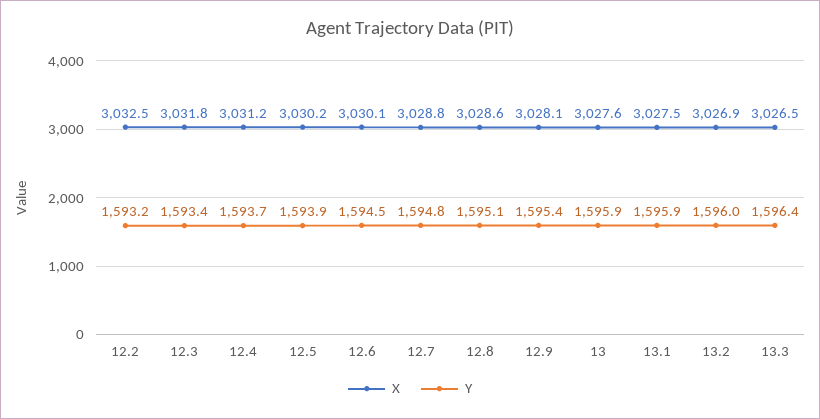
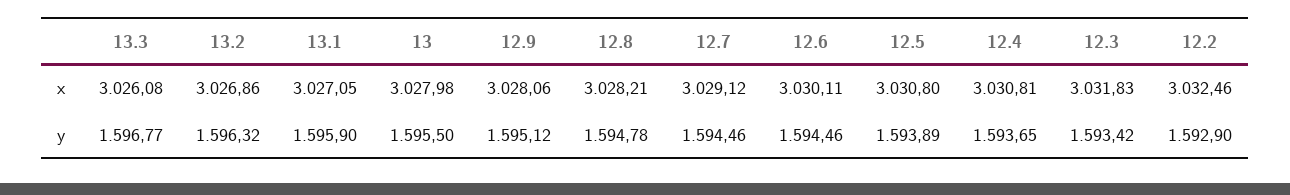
Y, 12.2: 1593.2 -> 1592.9
X, 12.4: 3031.2 -> 3030.81
X, 12.5: 3030.2 -> 3030.8
X, 12.7: 3028.8 -> 3029.12
Y, 12.7: 1594.8 -> 1594.46
X, 12.8: 3028.6 -> 3028.21
Y, 12.8: 1595.1 -> 1594.78
Y, 12.9: 1595.4 -> 1595.12
X, 13: 3027.6 -> 3027.98
Y, 13: 1595.9 -> 1595.5
X, 13.1: 3027.5 -> 3027.05
Y, 13.2: 1596 -> 1596.32
X, 13.3: 3026.5 -> 3026.08
Y, 13.3: 1596.4 -> 1596.77

